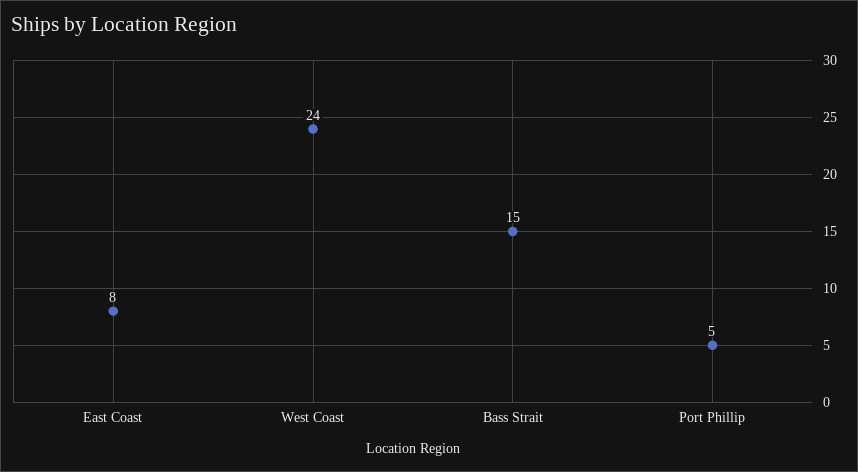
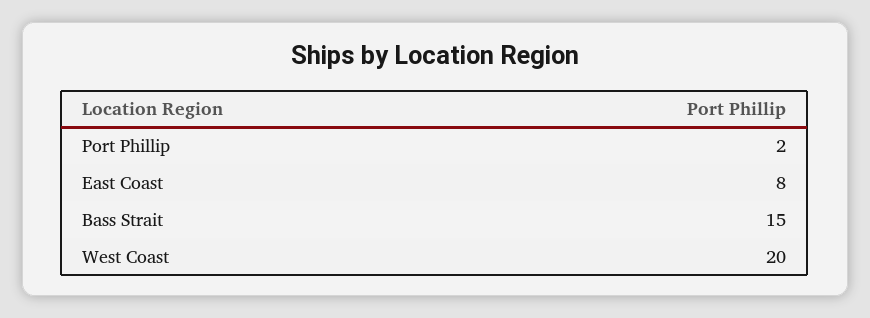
West Coast: 24 -> 20
Port Phillip: 5 -> 2

